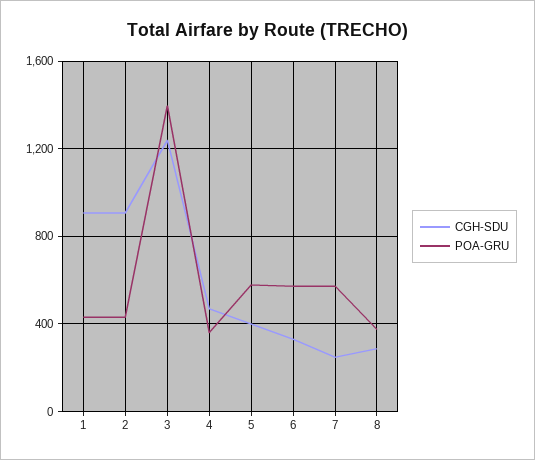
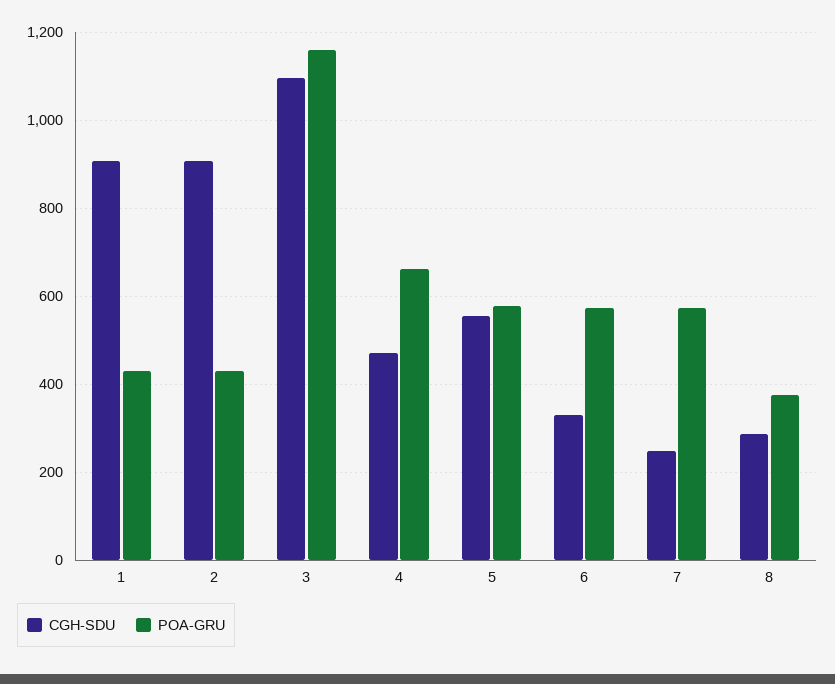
CGH-SDU, 3: 1250 -> 1100
POA-GRU, 3: 1400 -> 1160
POA-GRU, 4: 350 -> 660
CGH-SDU, 5: 400 -> 560

